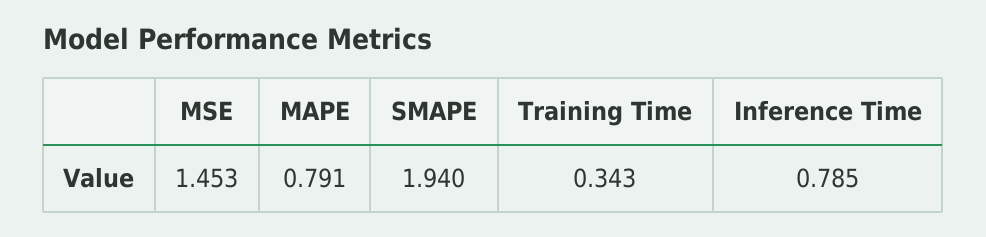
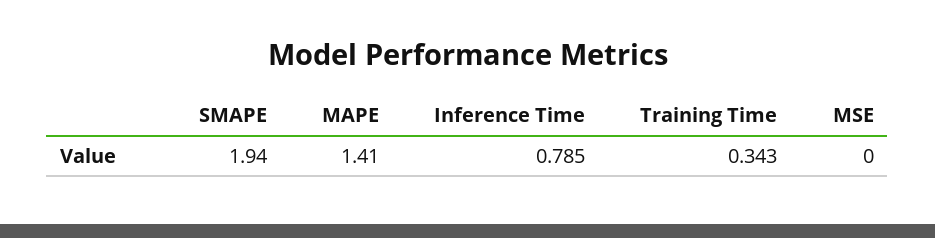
MSE: 1.453 -> 0
MAPE: 0.791 -> 1.41

